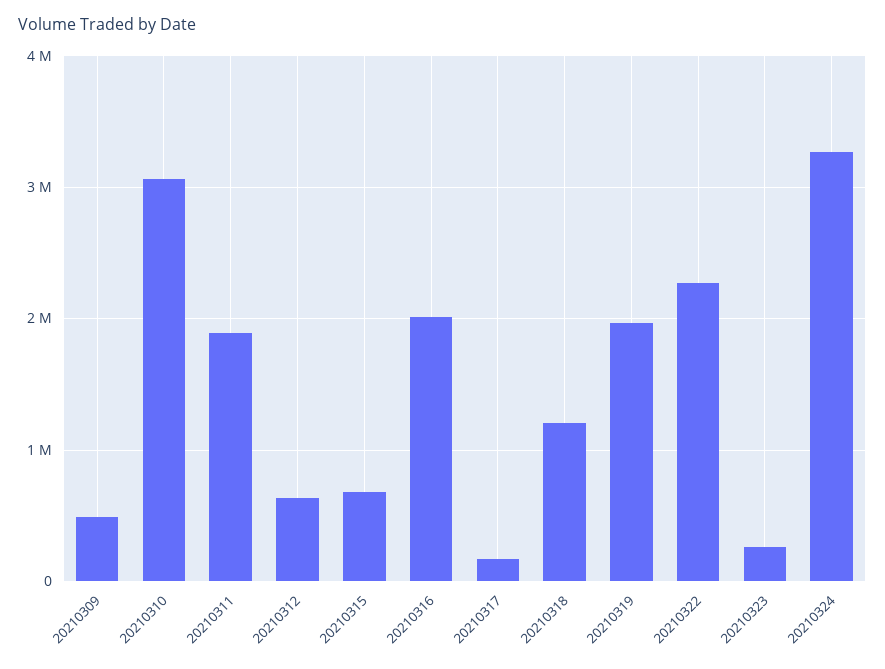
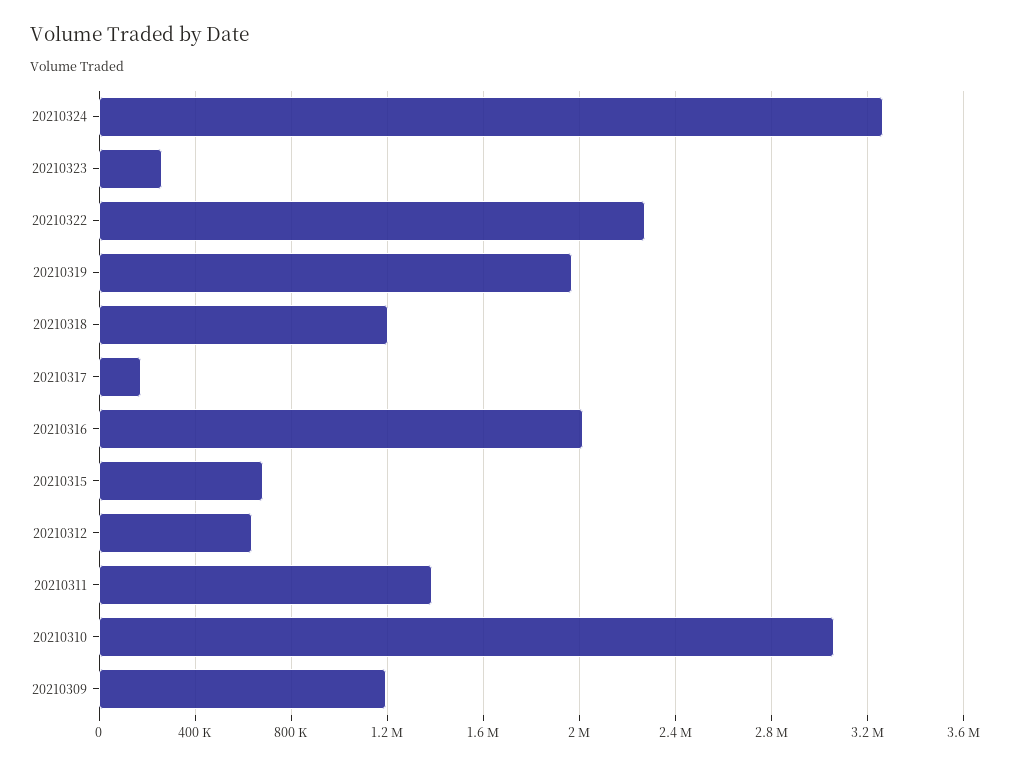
20210309: 500000 -> 1200000
20210311: 1900000 -> 1400000

